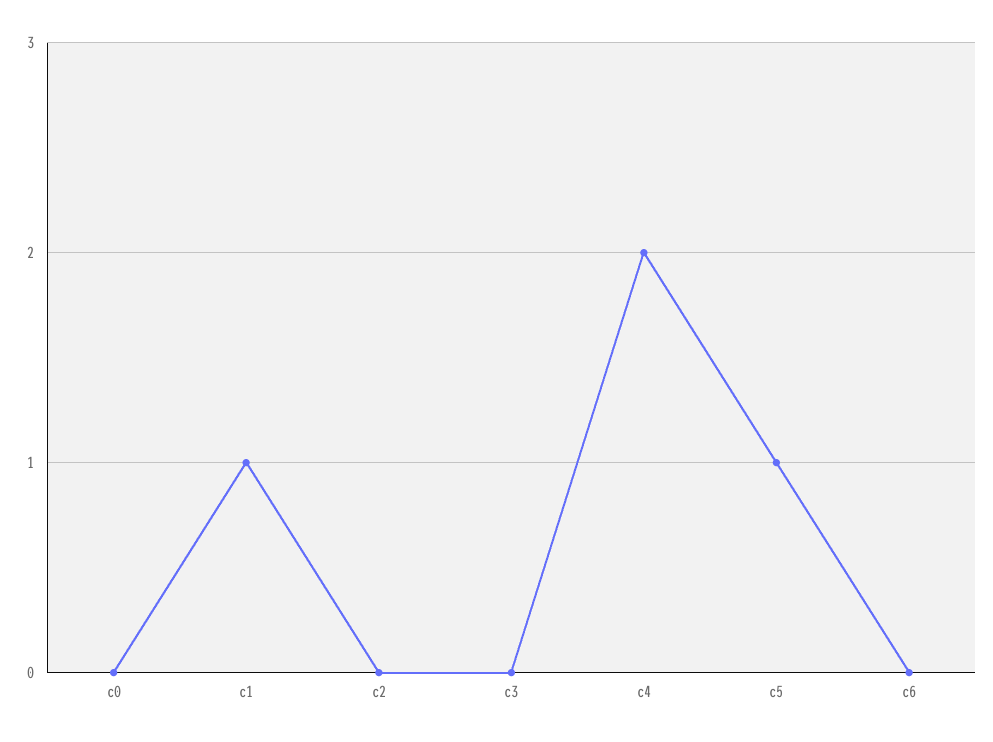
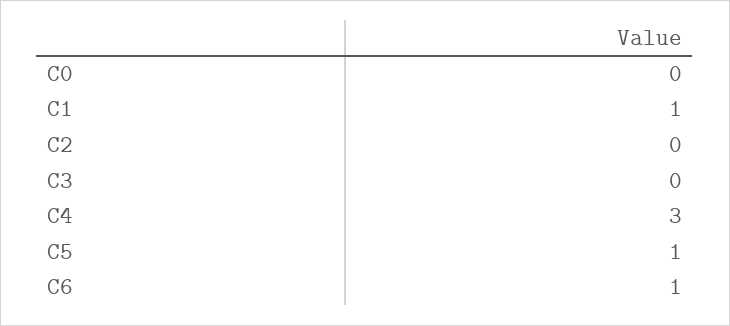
c4: 2 -> 3
c6: 0 -> 1

